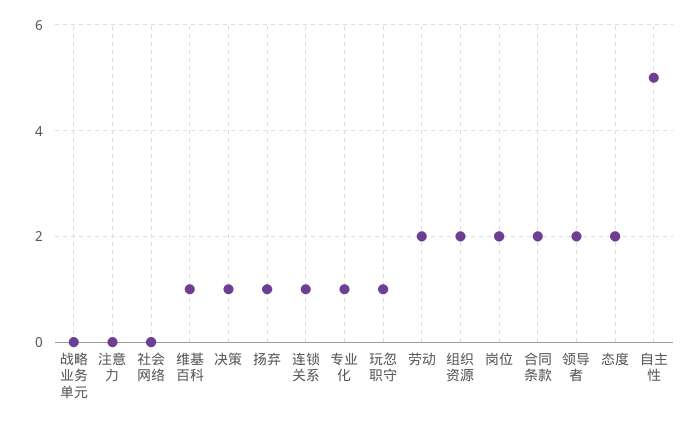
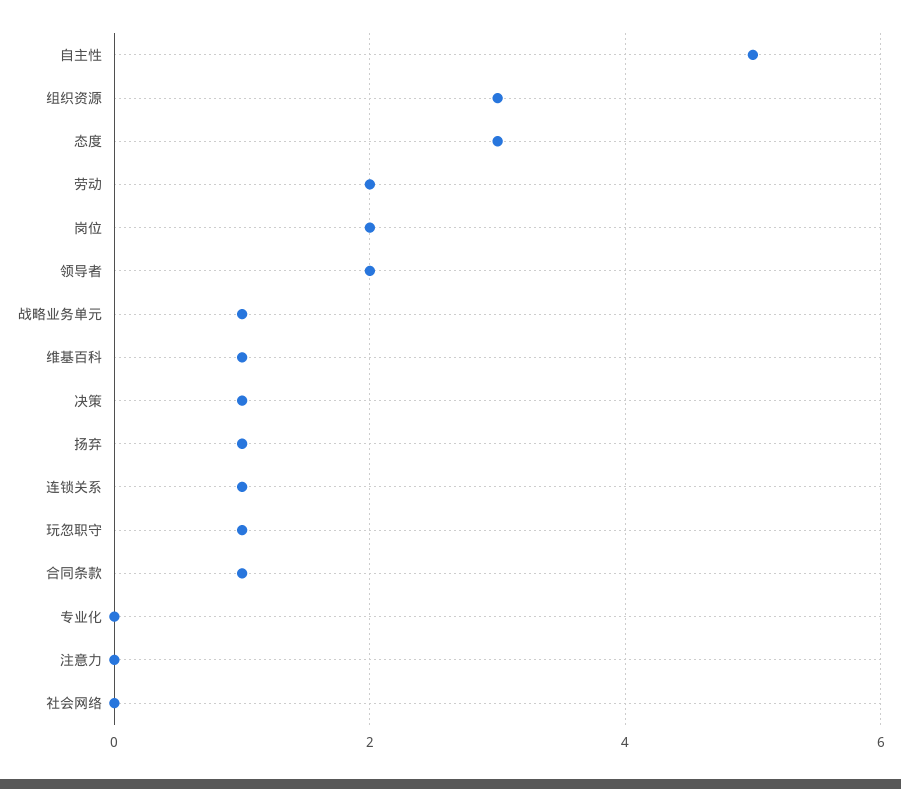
战略业务单元: 0 -> 1
专业化: 1 -> 0
组织资源: 2 -> 3
合同条款: 2 -> 1
态度: 2 -> 3

